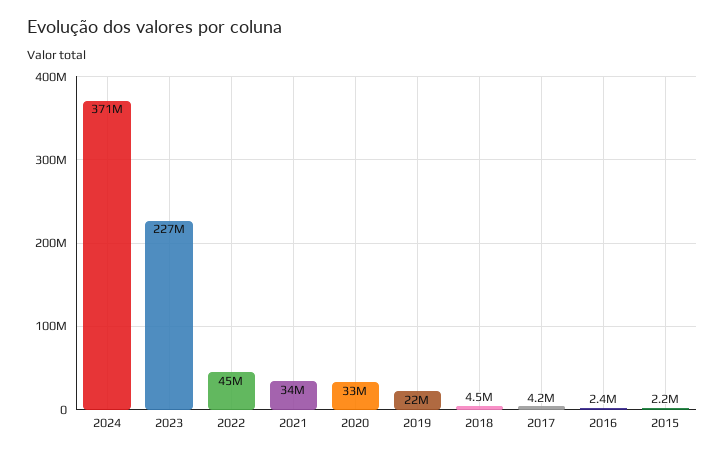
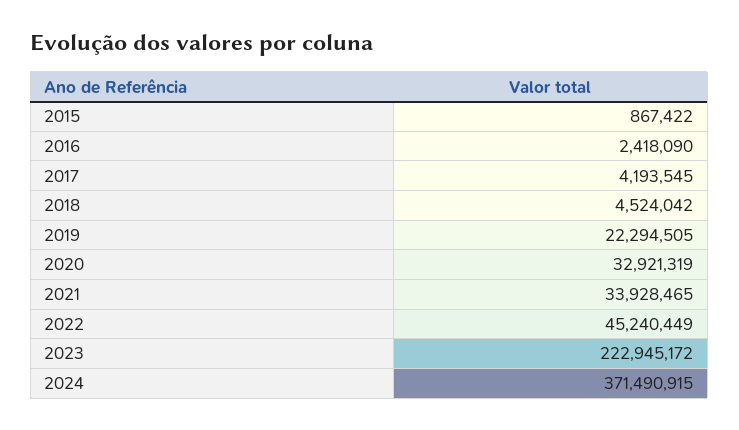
2023: 227000000 -> 222945172
2015: 2200000 -> 867422

